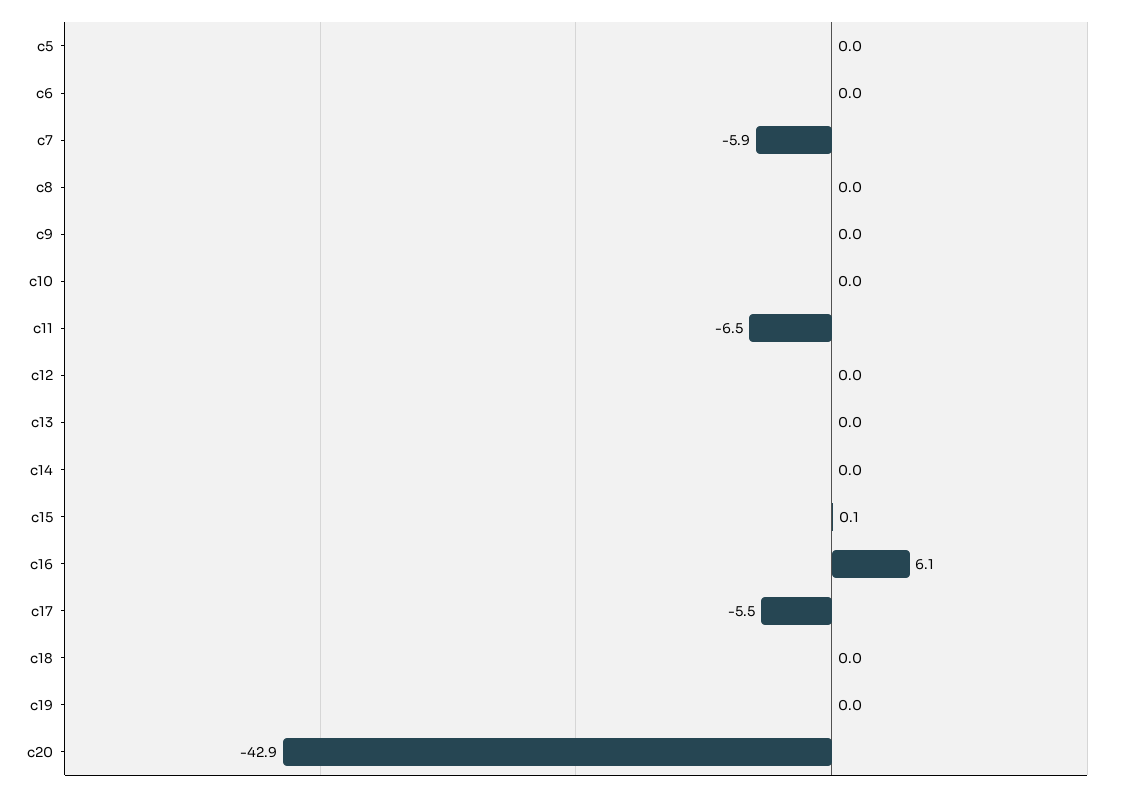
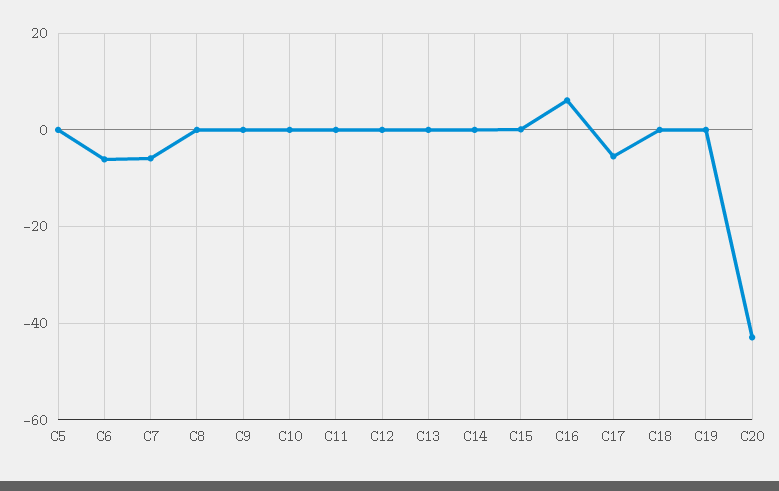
c6: 0 -> -6
c11: -6.5 -> 0

